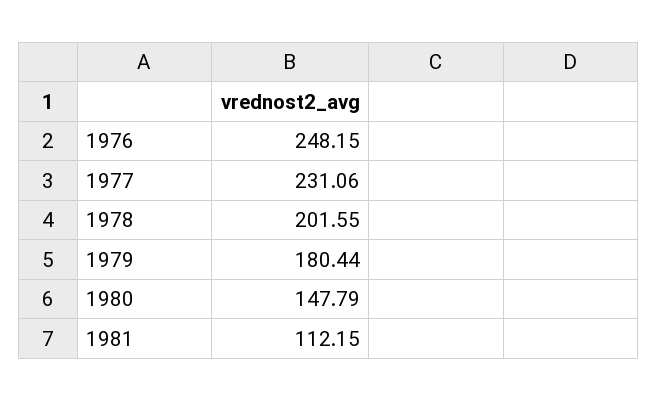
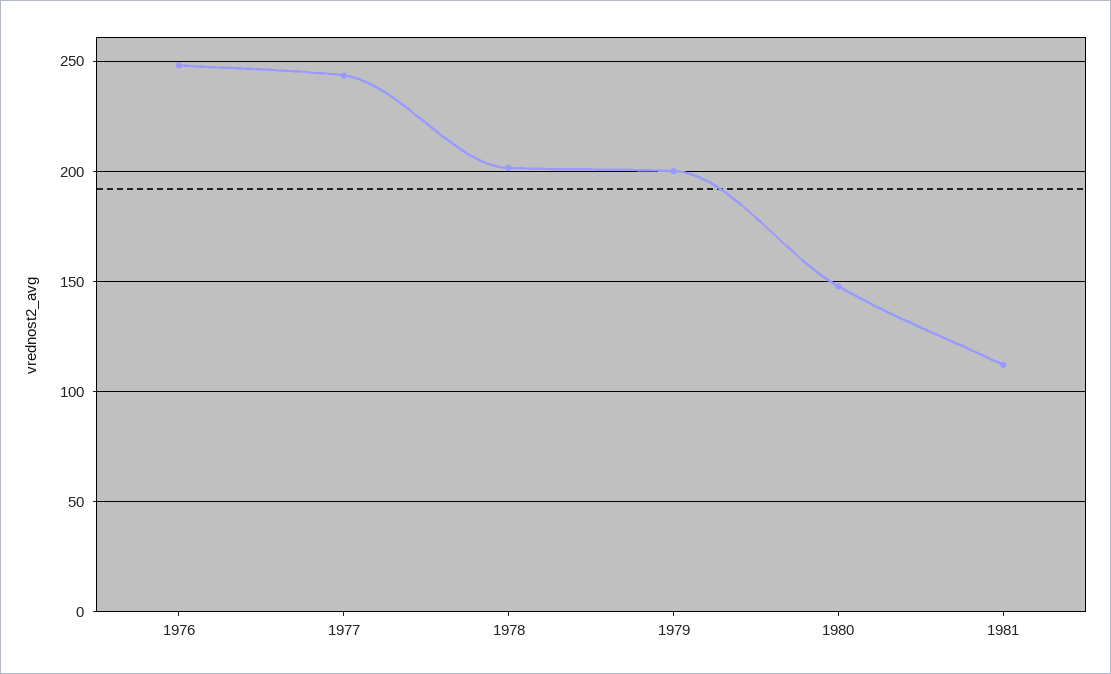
1977: 231.06 -> 245
1979: 180.44 -> 200

